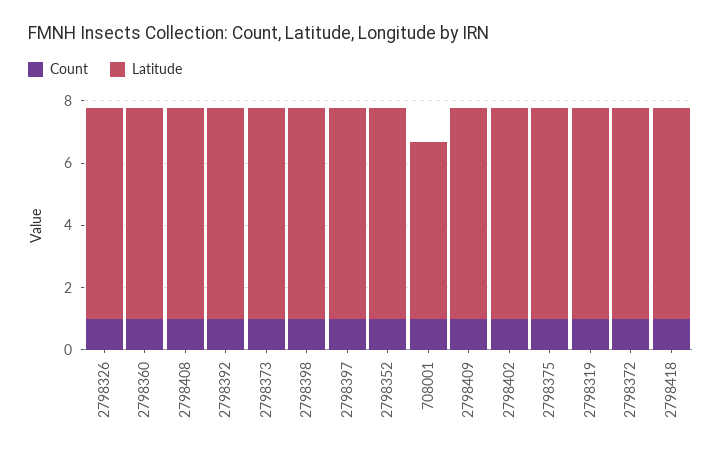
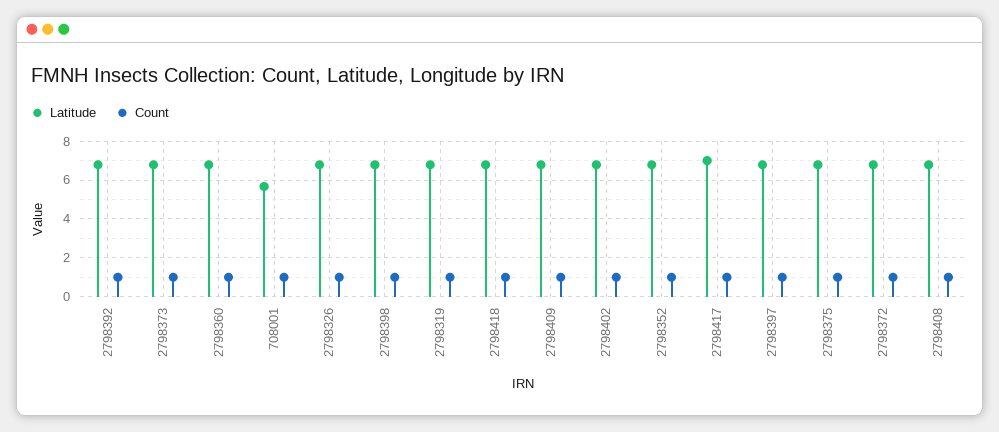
Latitude, 2798417: none -> 7
Count, 2798417: none -> 1

